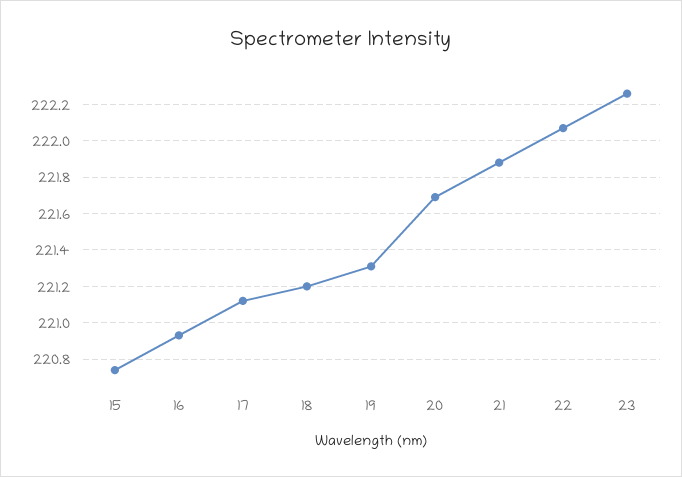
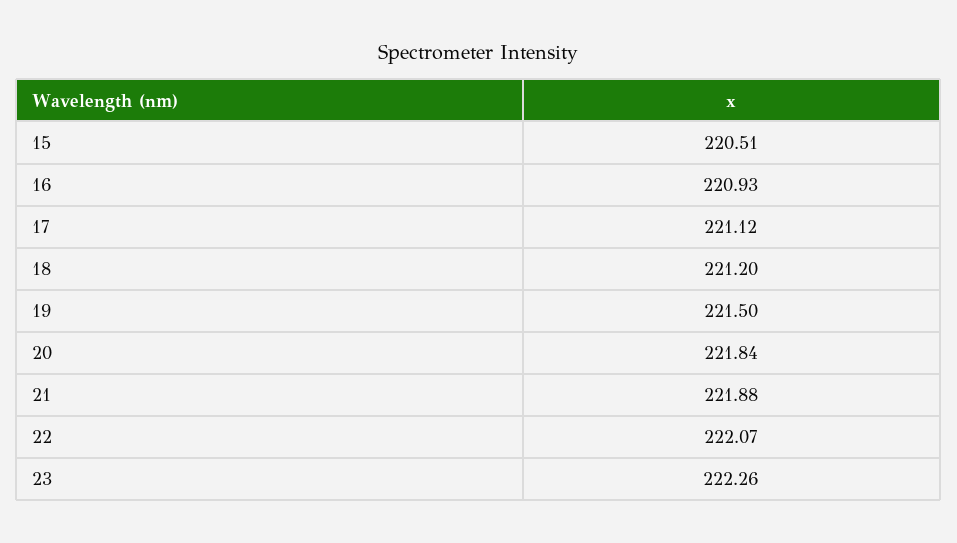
15: 220.75 -> 220.51
19: 221.3 -> 221.5
20: 221.7 -> 221.84

